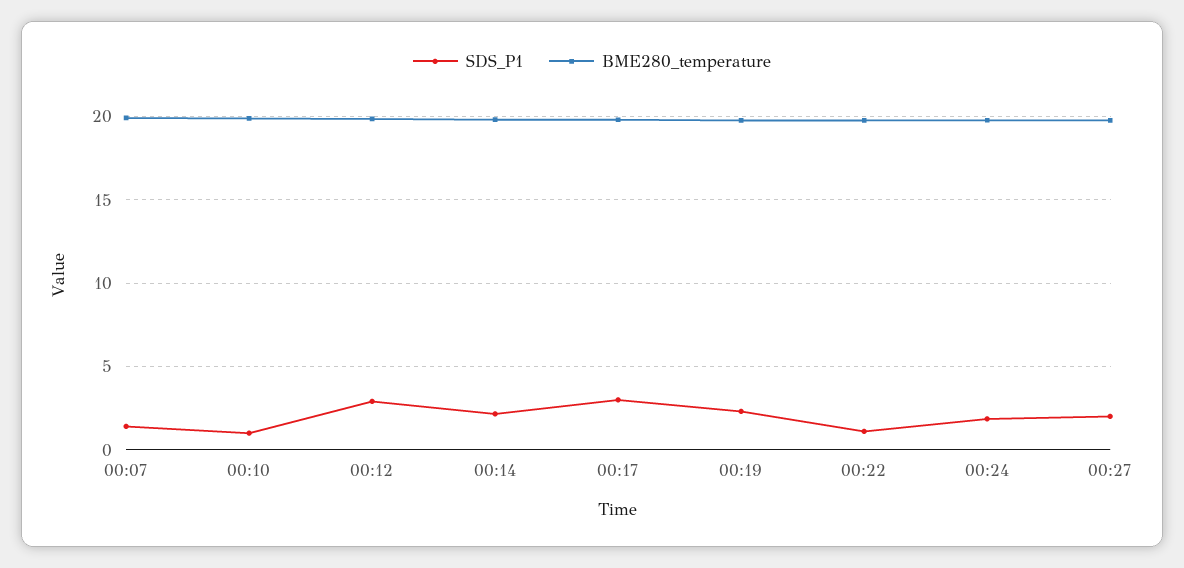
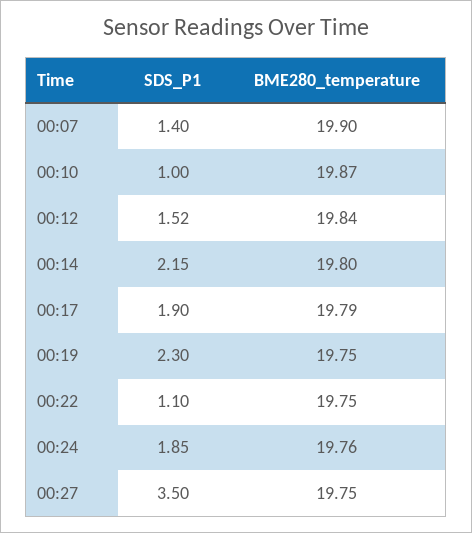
SDS_P1, 00:12: 3 -> 1.52
SDS_P1, 00:17: 3 -> 1.9
SDS_P1, 00:27: 2 -> 3.5

